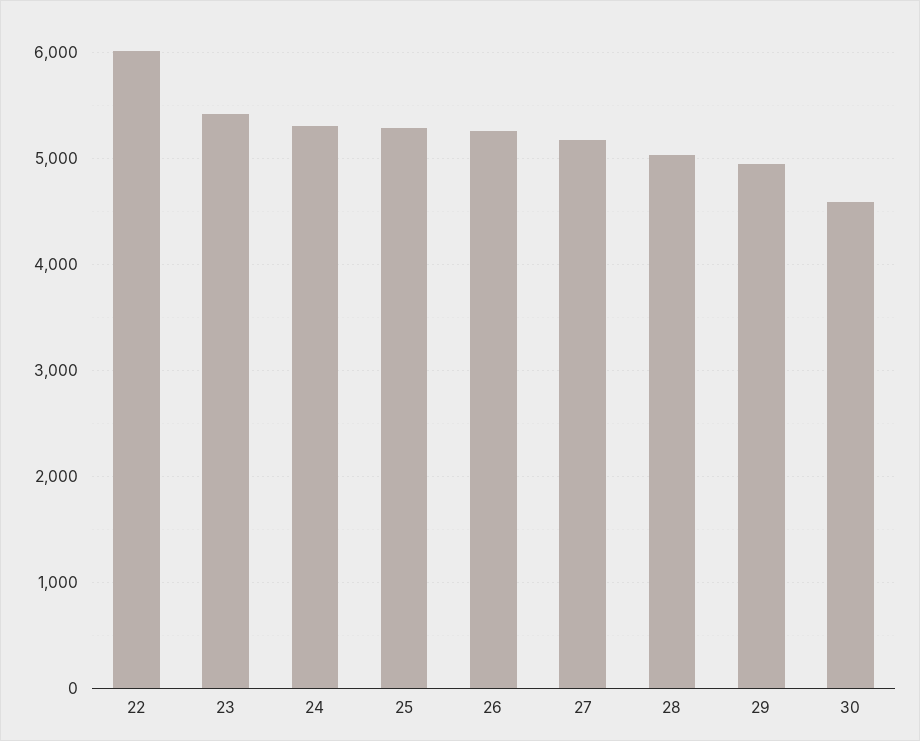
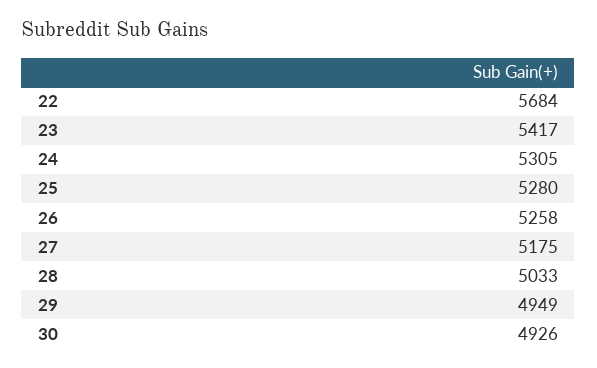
22: 6000 -> 5684
30: 4600 -> 4926

